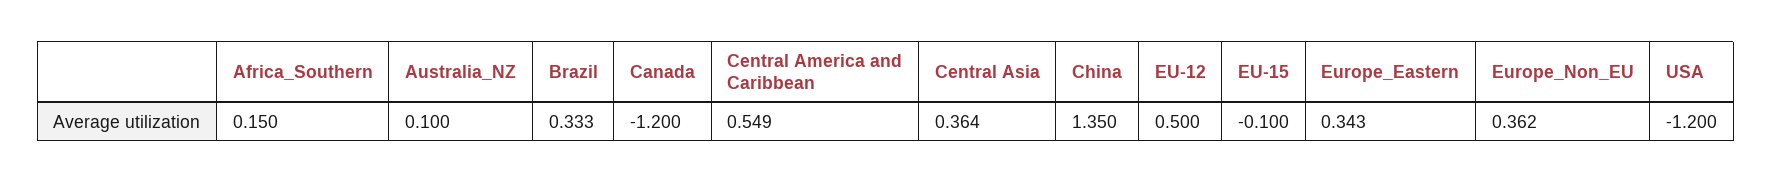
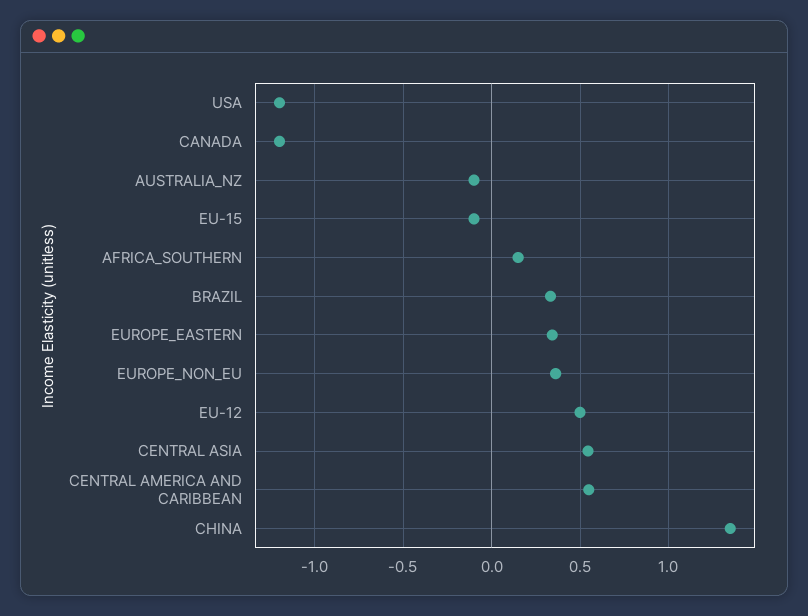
Australia_NZ: 0.1 -> -0.1
Central Asia: 0.364 -> 0.55

